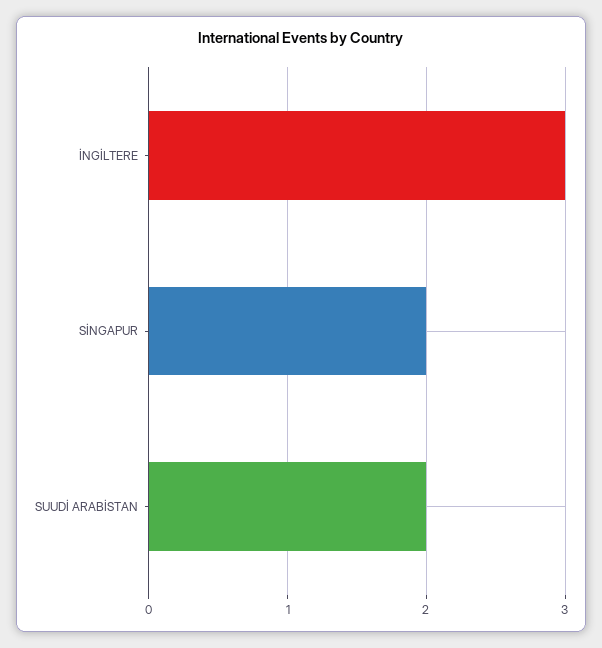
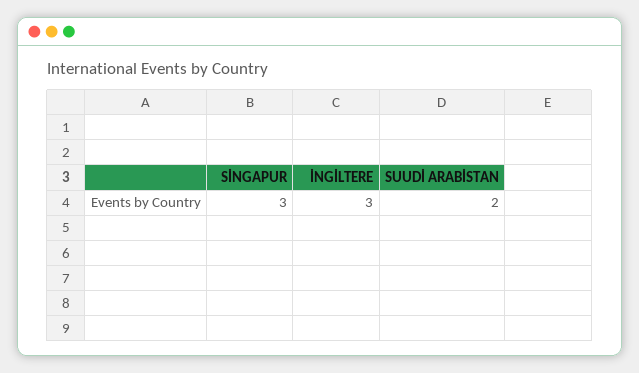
SİNGAPUR: 2 -> 3

